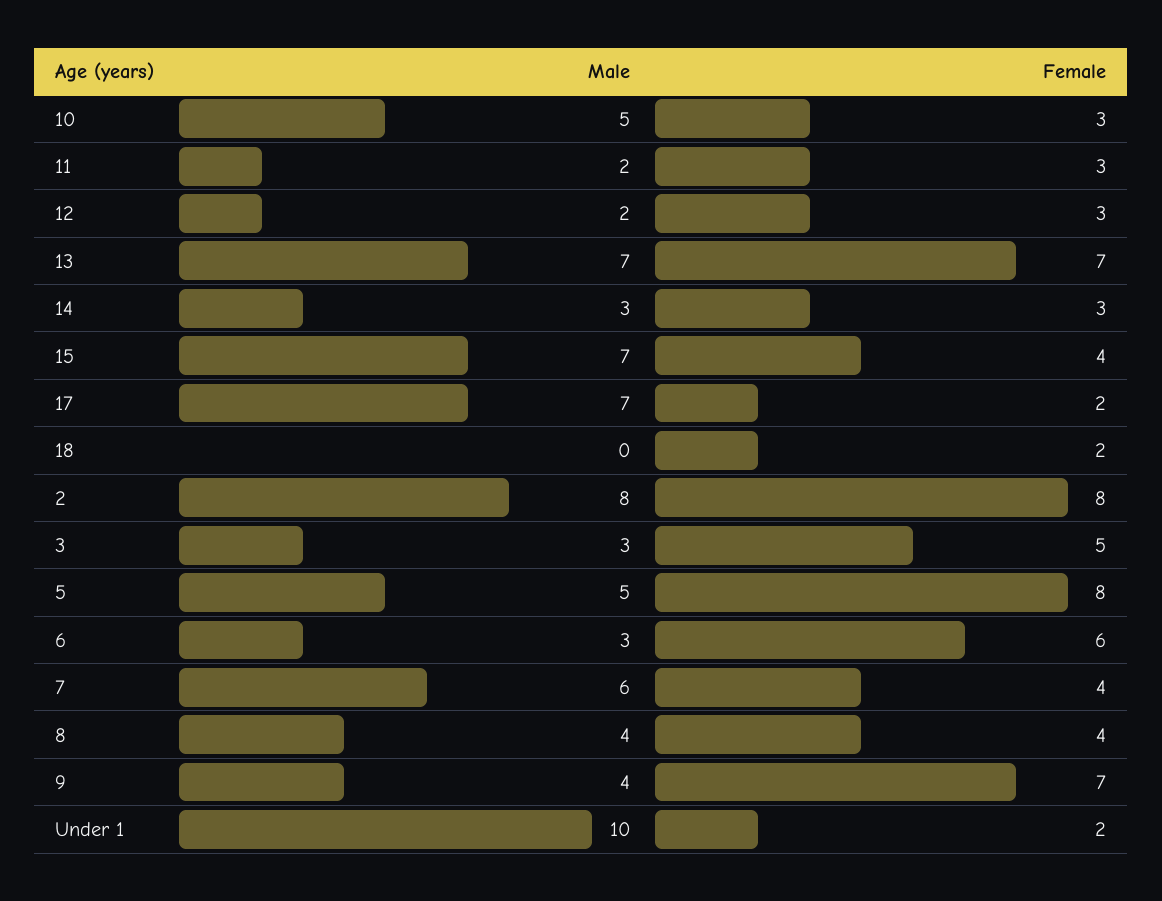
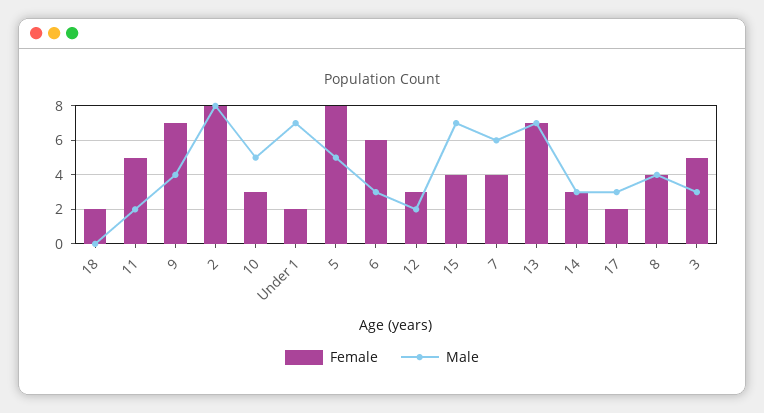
Female, 11: 3 -> 5
Male, 17: 7 -> 3
Male, Under 1: 10 -> 7

